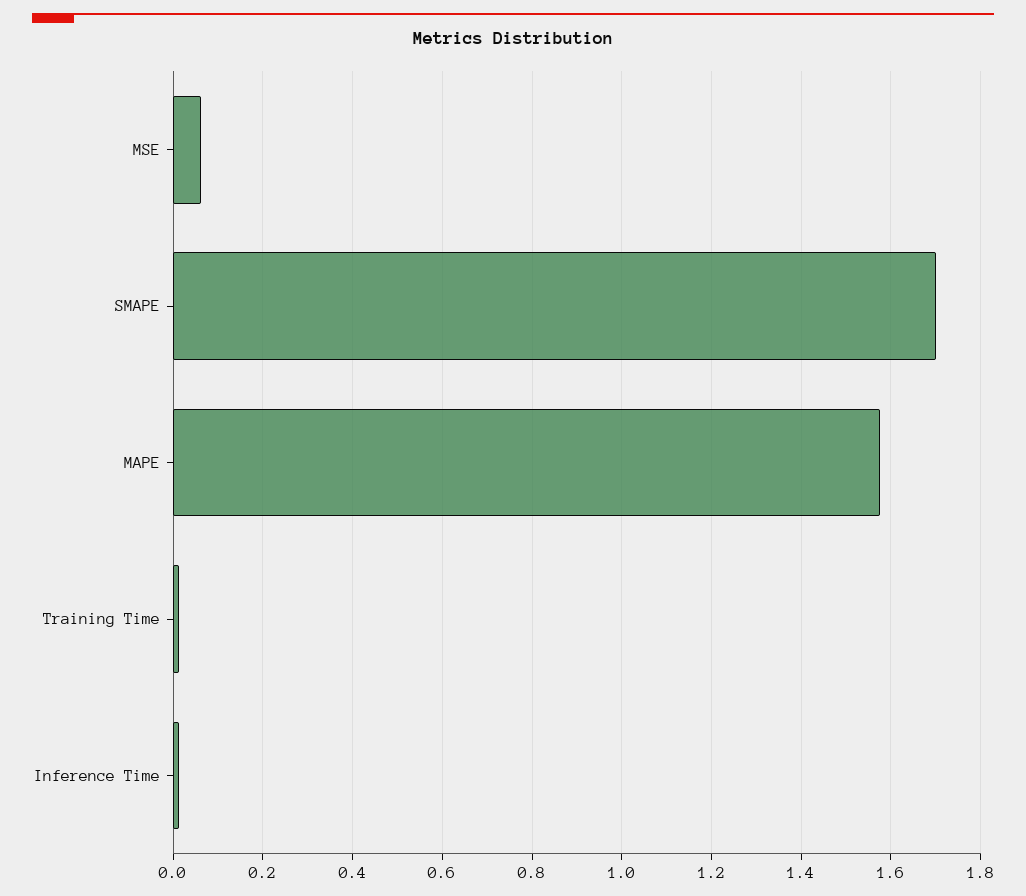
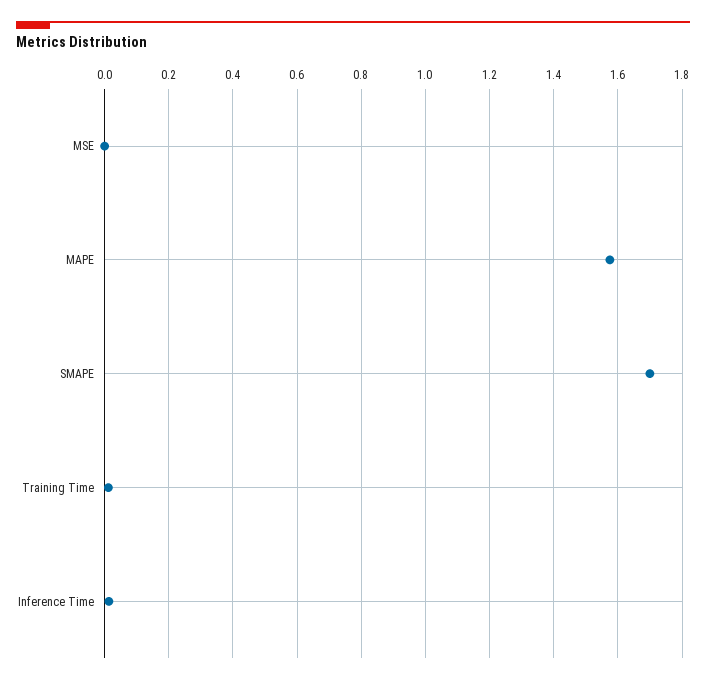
MSE: 0.06 -> 0

